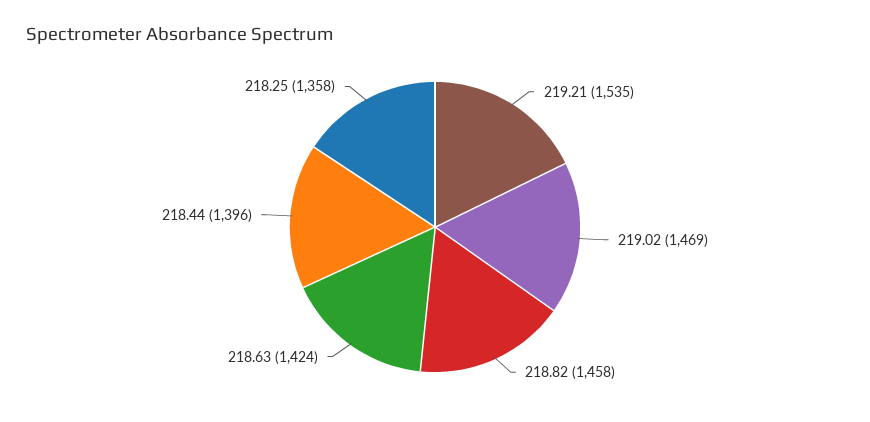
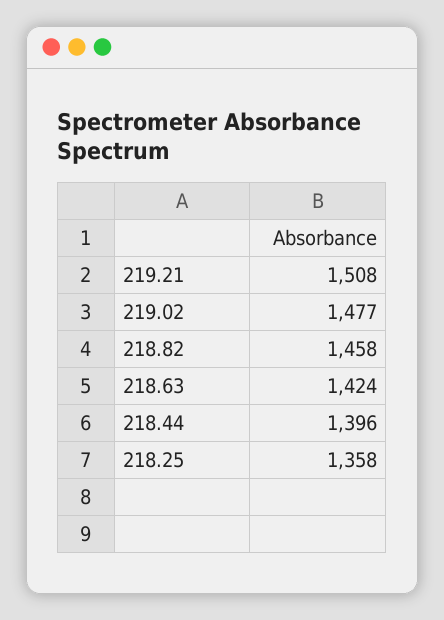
219.21: 1535 -> 1508
219.02: 1469 -> 1477

